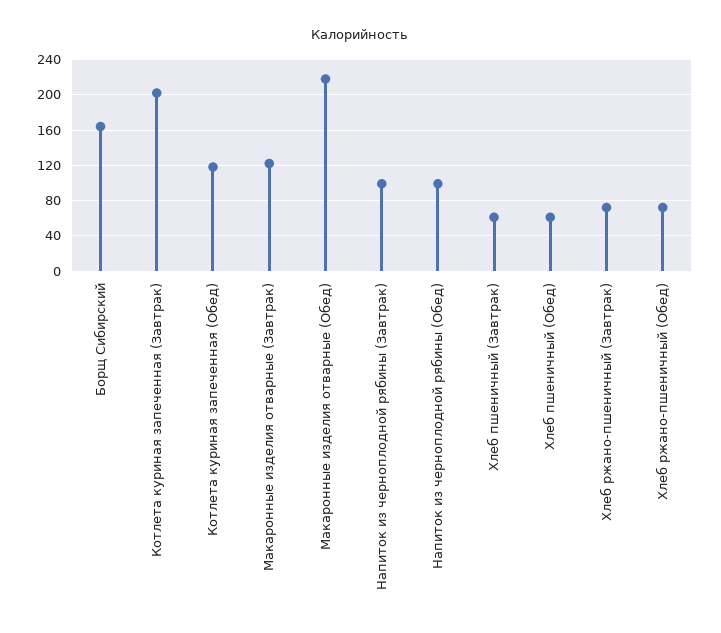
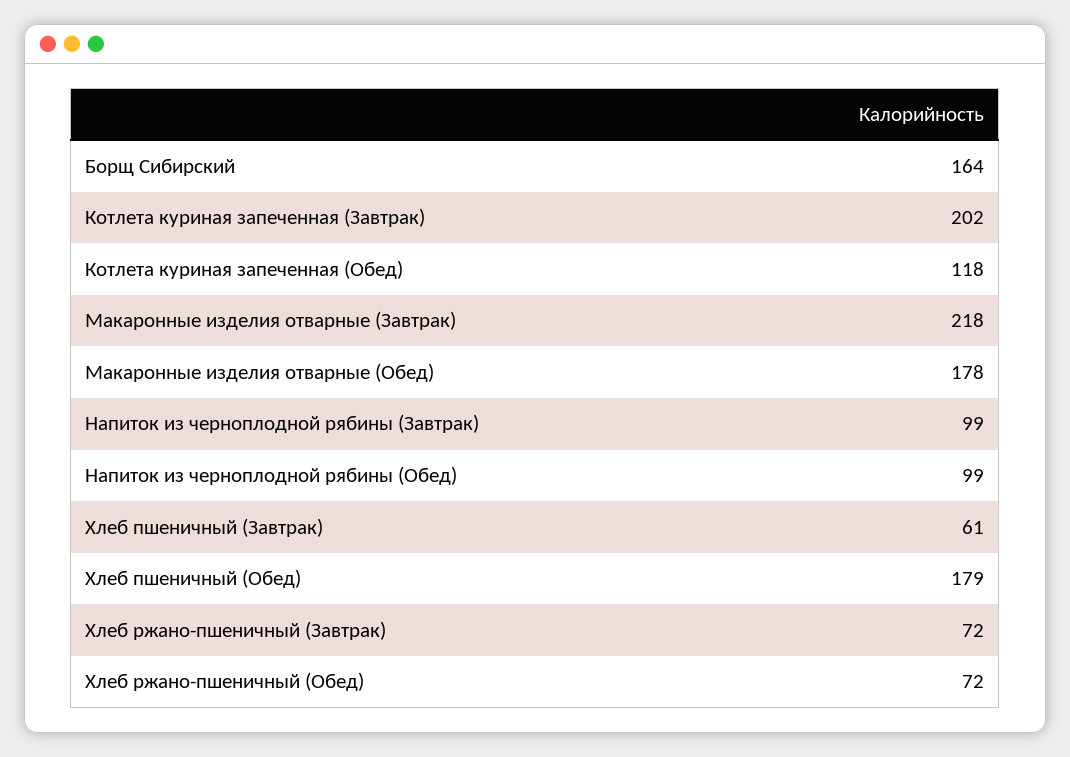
Макаронные изделия отварные (Завтрак): 120 -> 218
Макаронные изделия отварные (Обед): 220 -> 178
Хлеб пшеничный (Обед): 60 -> 179

